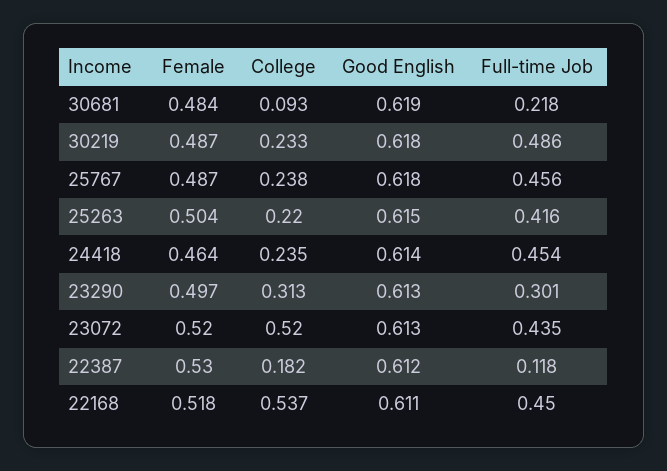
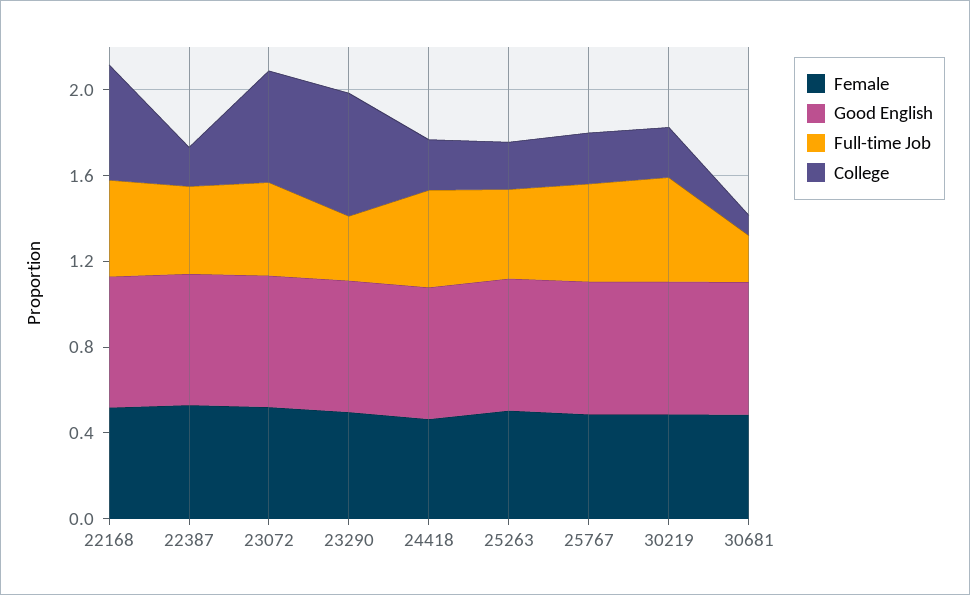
College, 23290: 0.313 -> 0.6
Full-time Job, 22387: 0.118 -> 0.4

